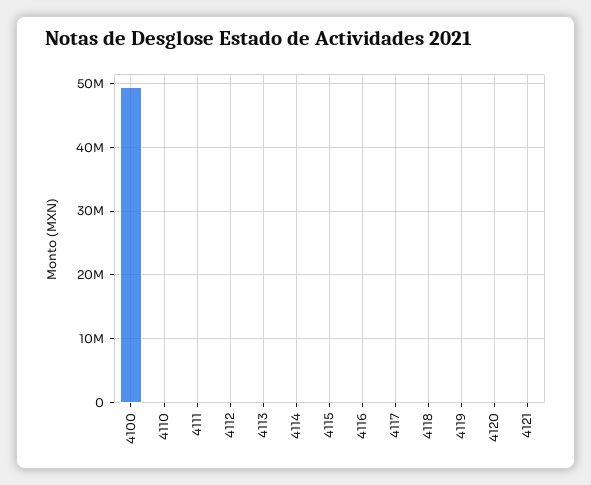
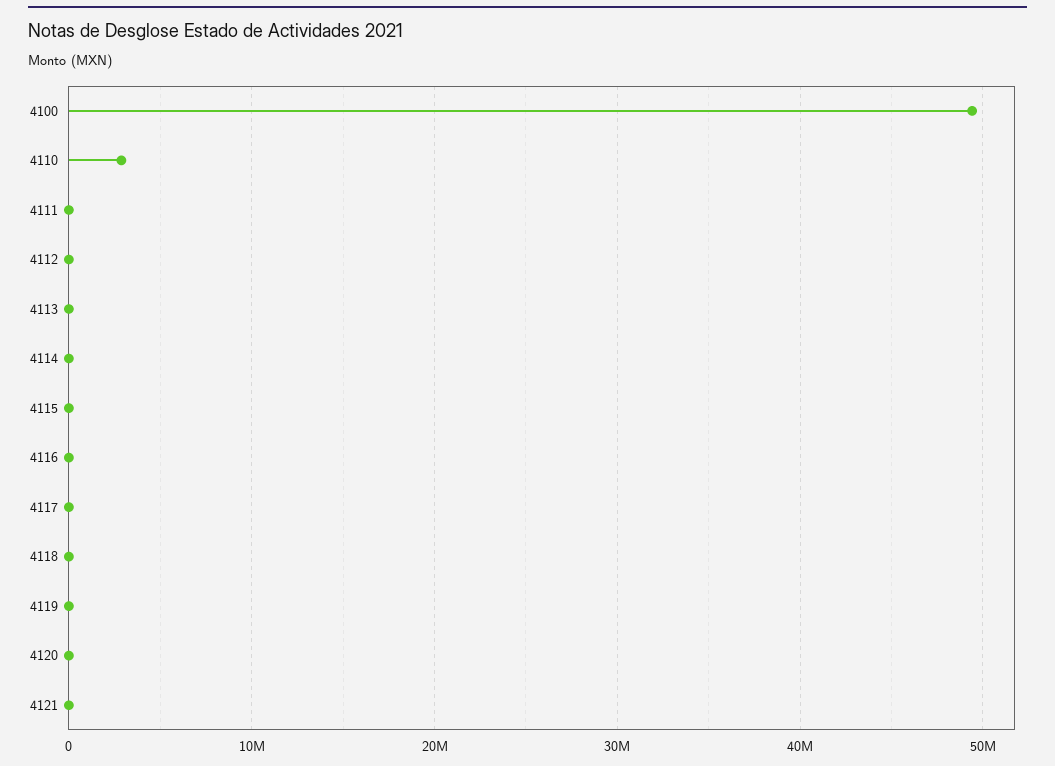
4110: 0 -> 3000000

